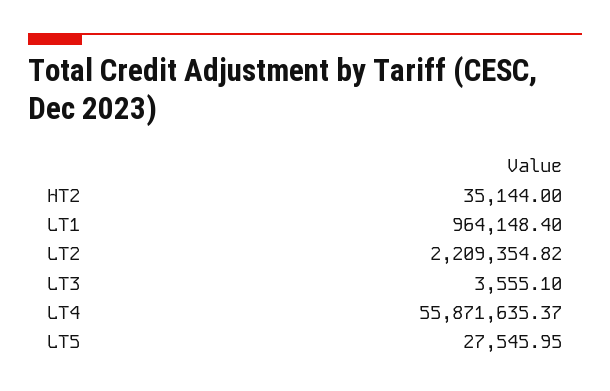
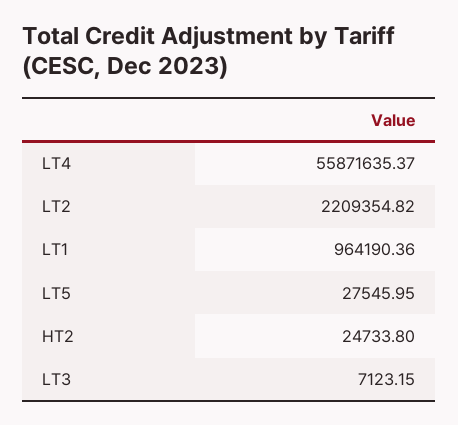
HT2: 35144 -> 24733.8
LT1: 964148.4 -> 964190.36
LT3: 3555.1 -> 7123.15

